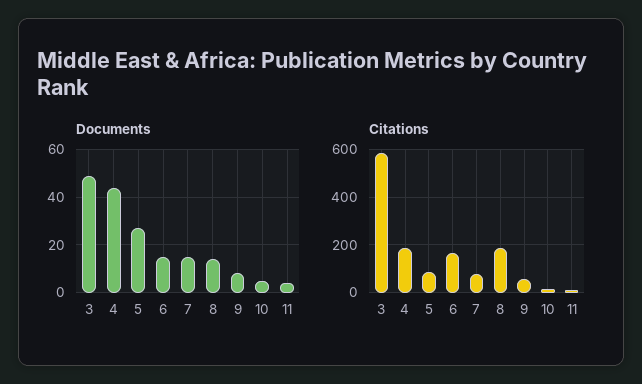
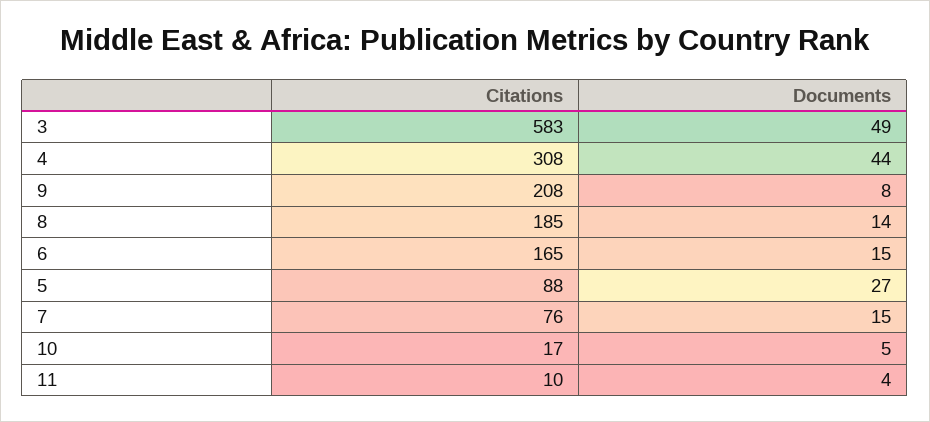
Citations, 4: 200 -> 308
Citations, 9: 50 -> 208

